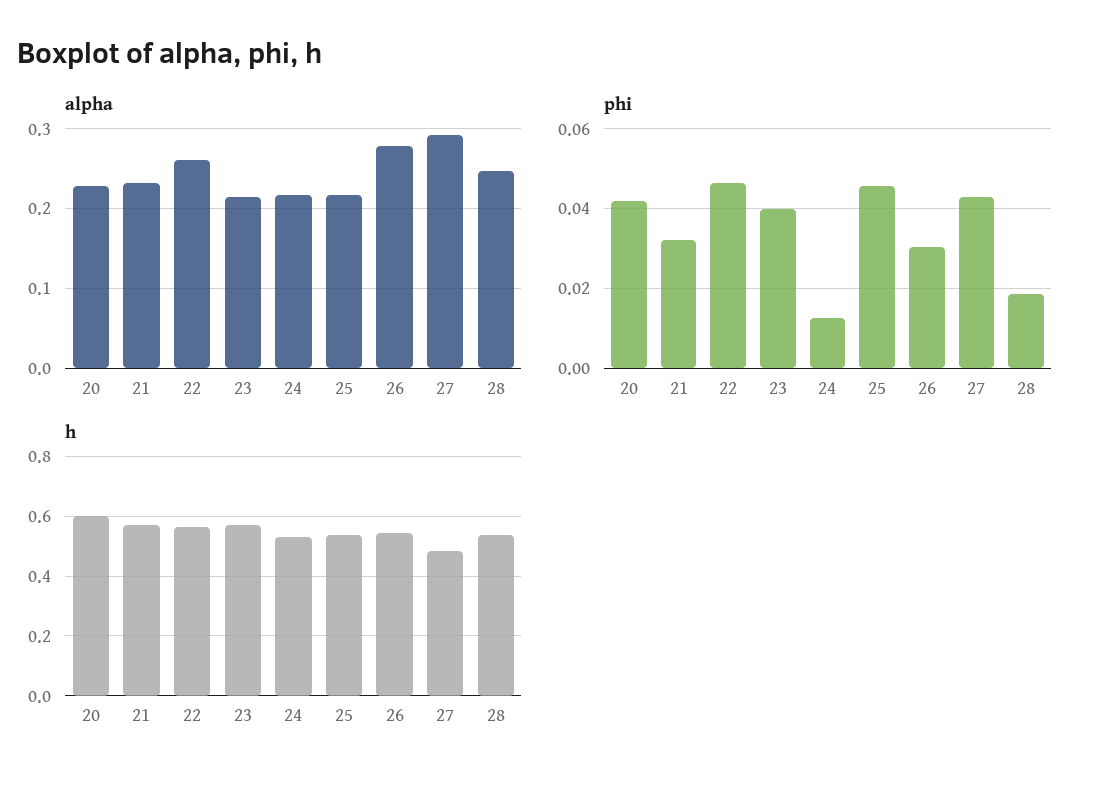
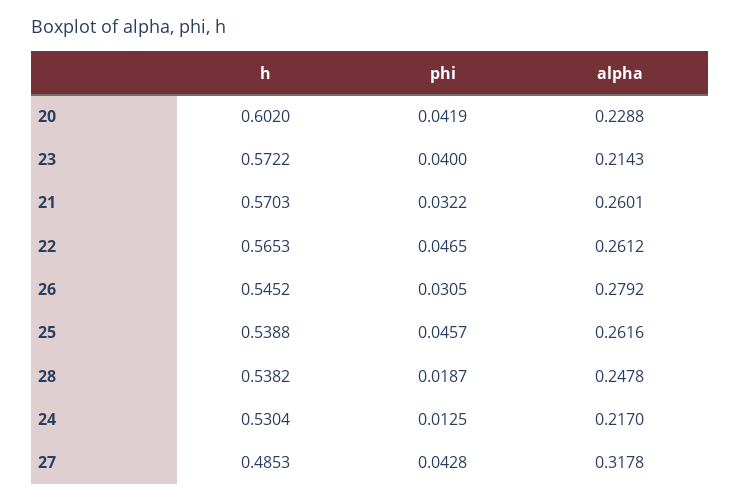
alpha, 21: 0.23 -> 0.2601
alpha, 25: 0.22 -> 0.2616
alpha, 27: 0.29 -> 0.3178

